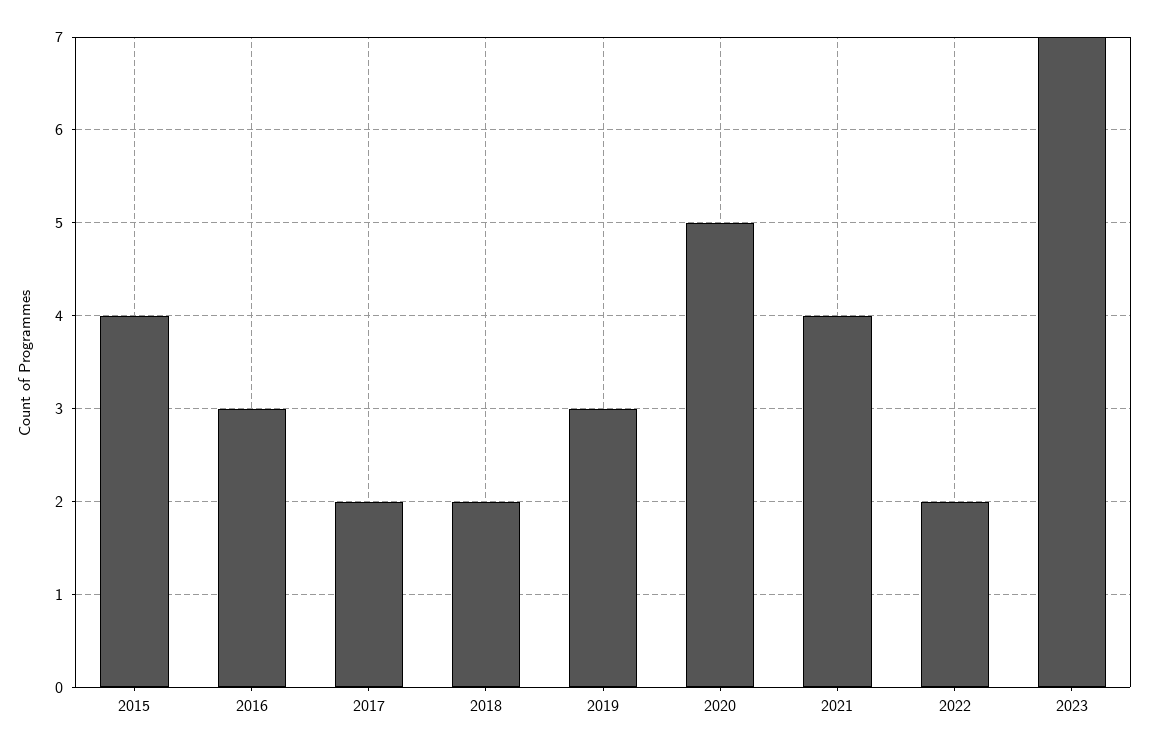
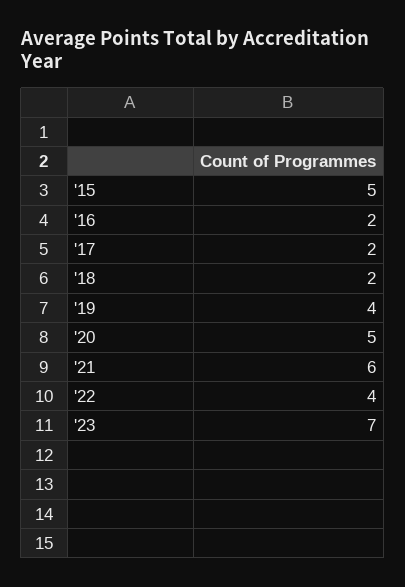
2015: 4 -> 5
2016: 3 -> 2
2019: 3 -> 4
2021: 4 -> 6
2022: 2 -> 4

